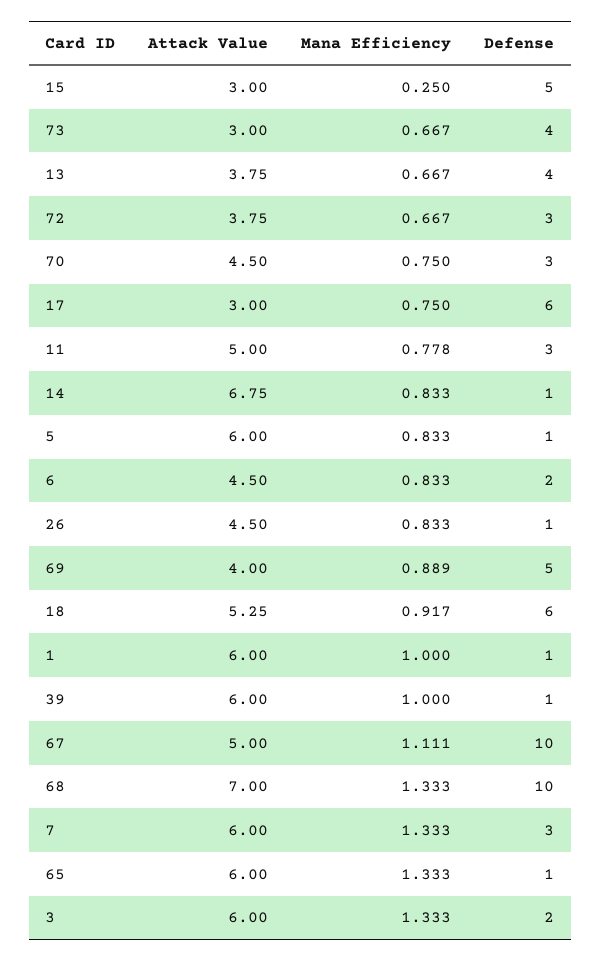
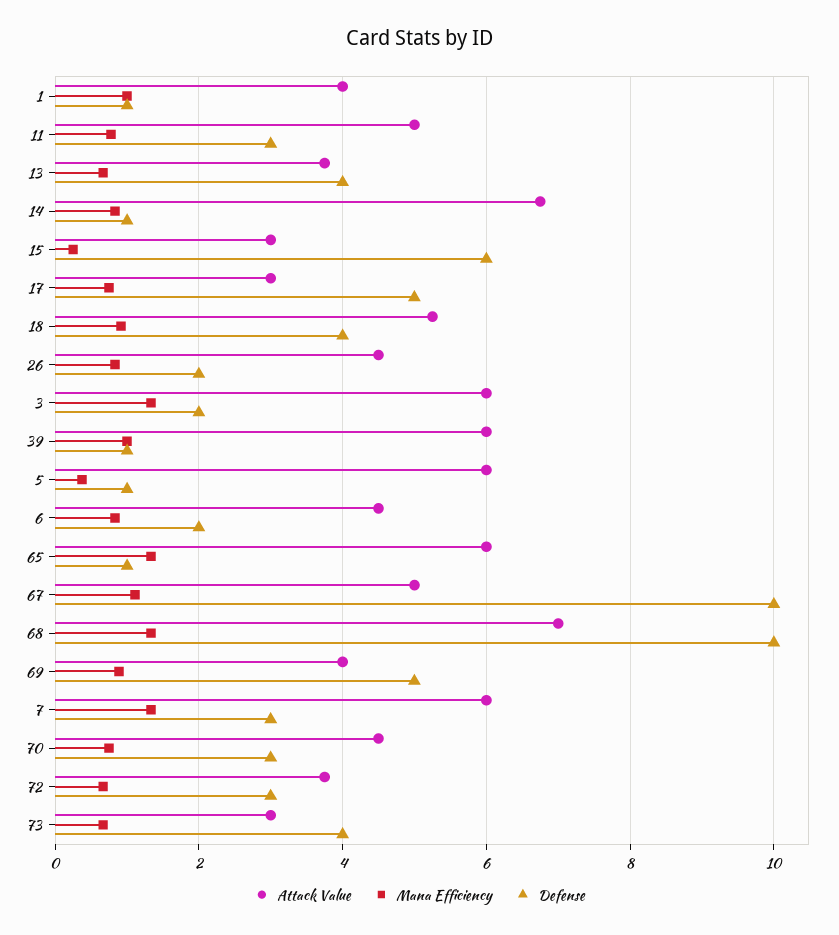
Defense, 15: 5 -> 6
Defense, 17: 6 -> 5
Mana Efficiency, 5: 0.833 -> 0.4
Defense, 26: 1 -> 2
Defense, 18: 6 -> 4
Attack Value, 1: 6 -> 4

